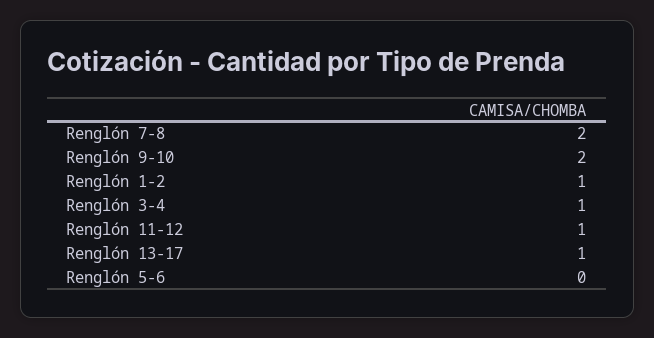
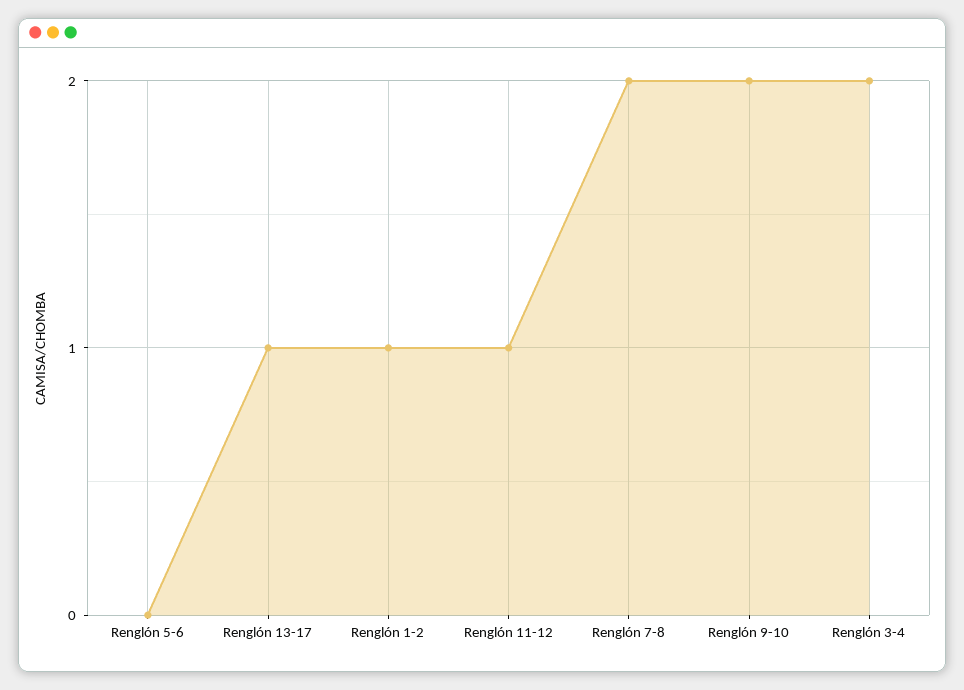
Renglón 3-4: 1 -> 2

